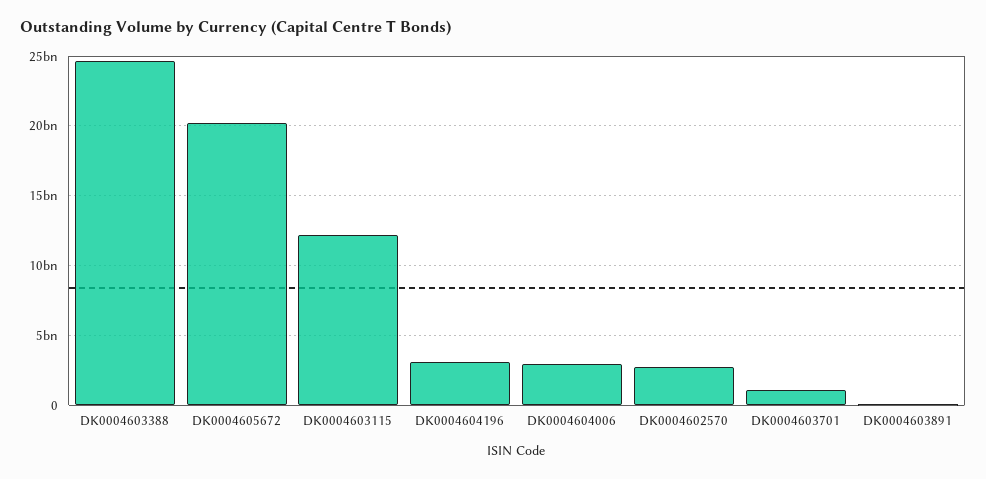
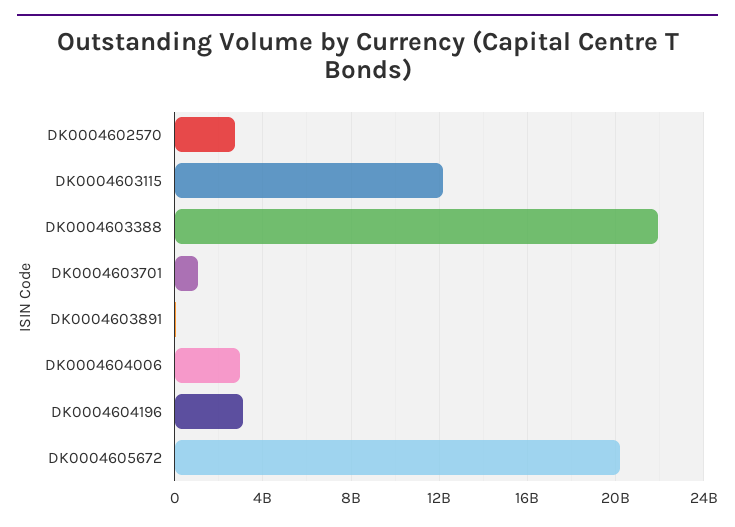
DK0004603388: 24500000000 -> 22000000000

